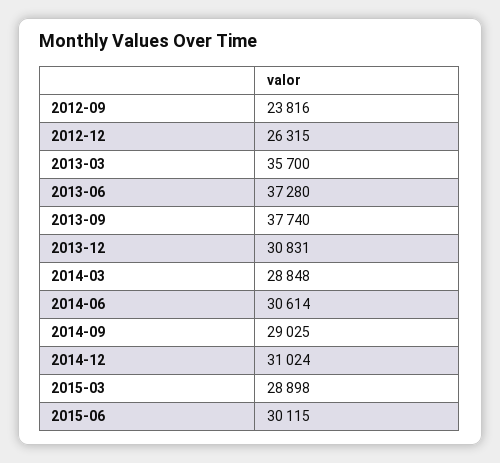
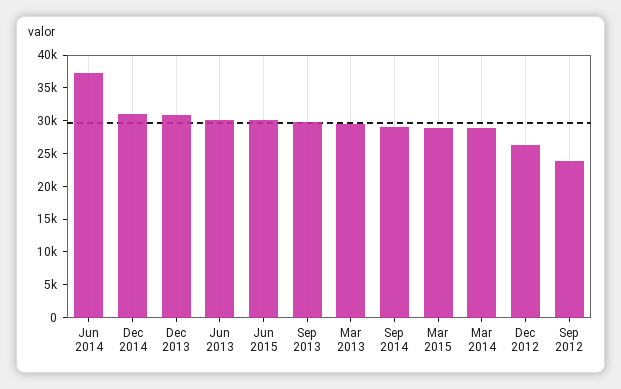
2013-03: 35700 -> 30000
2013-06: 37280 -> 30000
2013-09: 37740 -> 30000
2014-06: 30614 -> 37500

